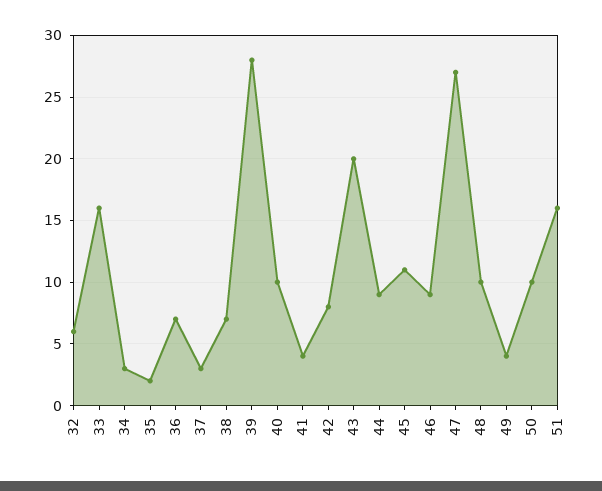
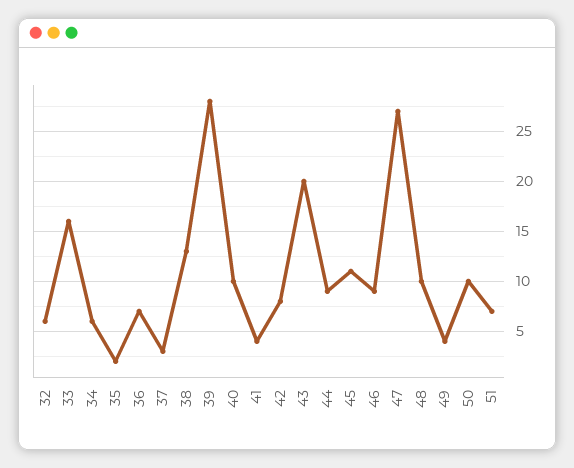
34: 3 -> 6
38: 7 -> 13
51: 16 -> 7

